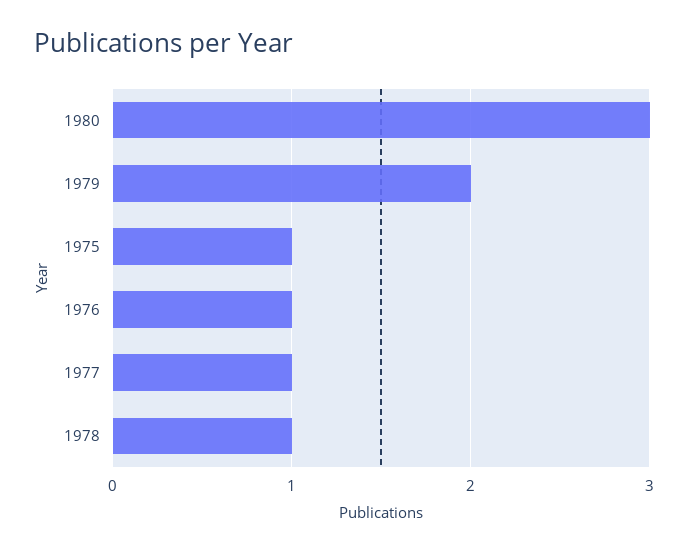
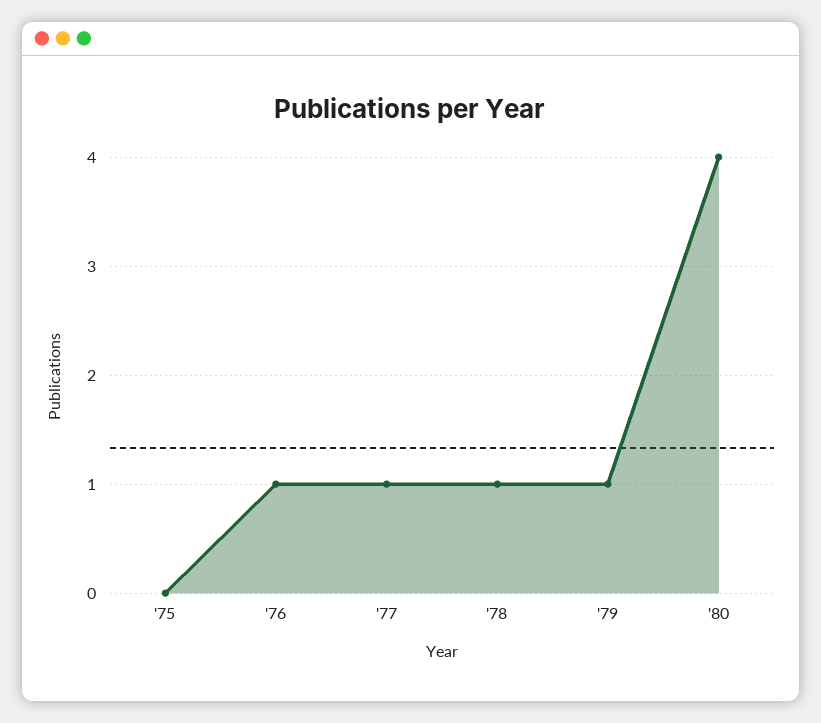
1980: 3 -> 4
1979: 2 -> 1
1975: 1 -> 0

